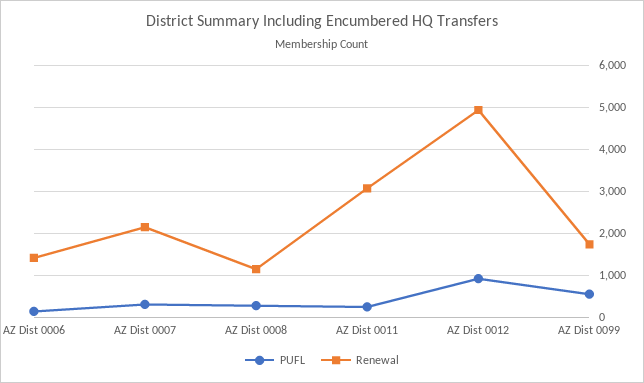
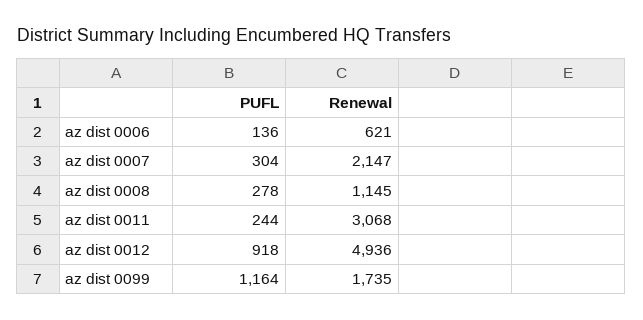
Renewal, AZ Dist 0006: 1400 -> 621
PUFL, AZ Dist 0099: 600 -> 1164

